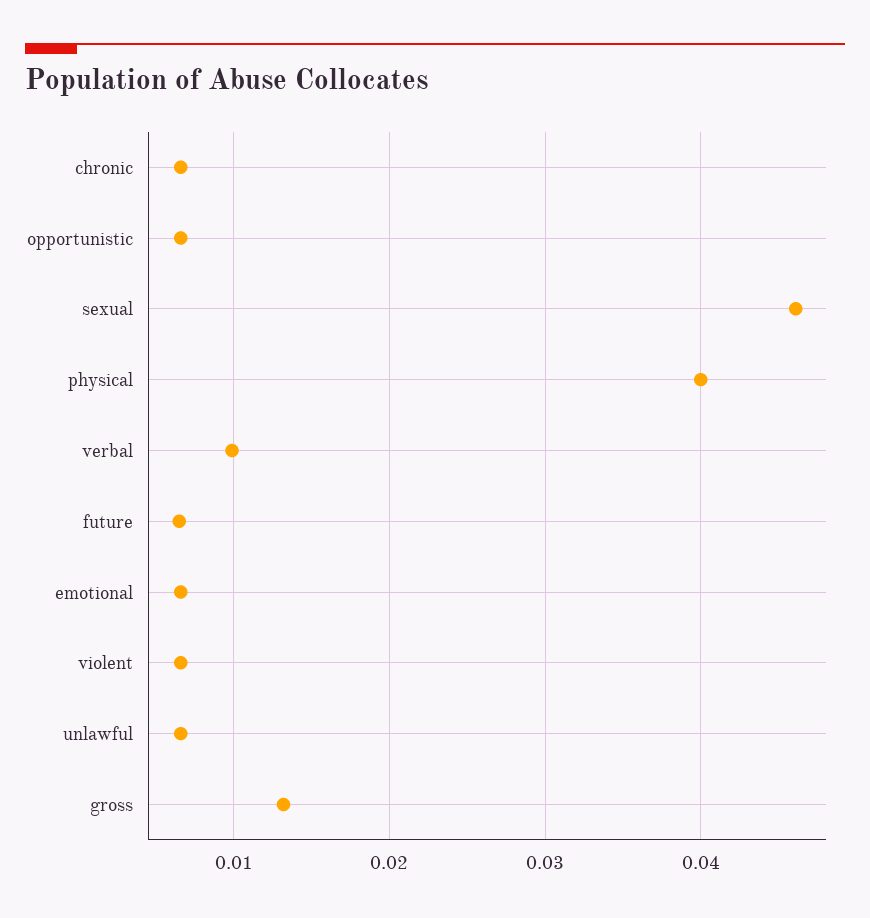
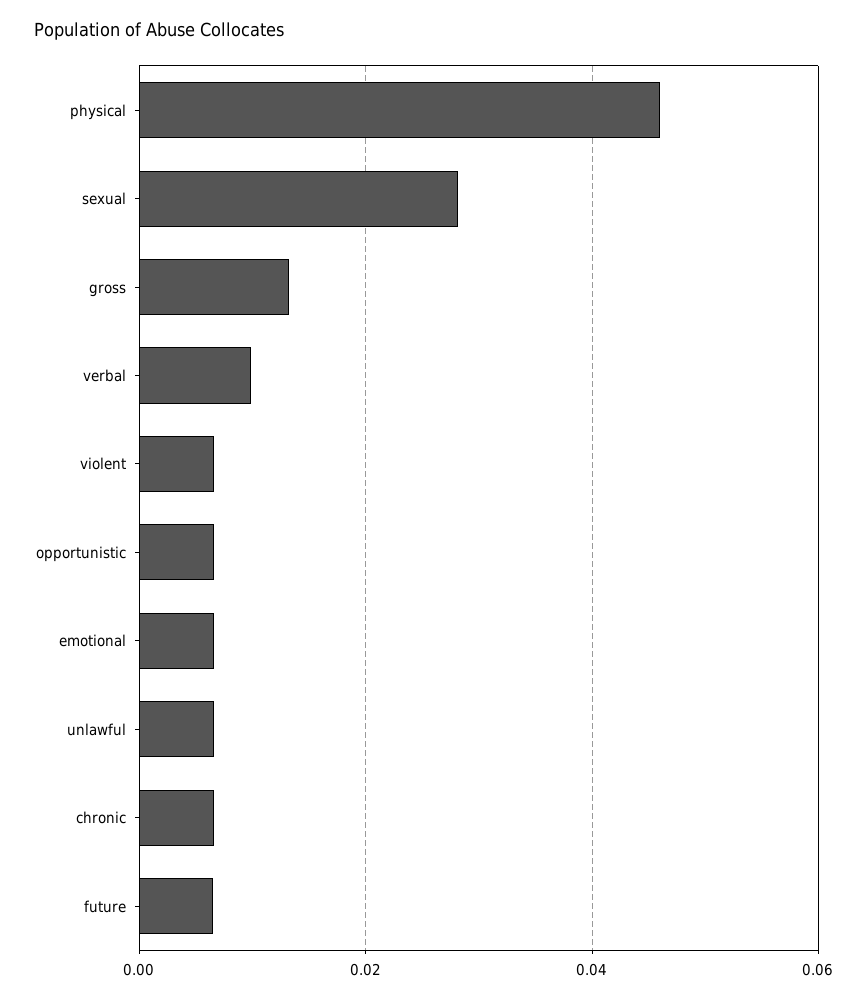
sexual: 0.046 -> 0.028
physical: 0.04 -> 0.046

